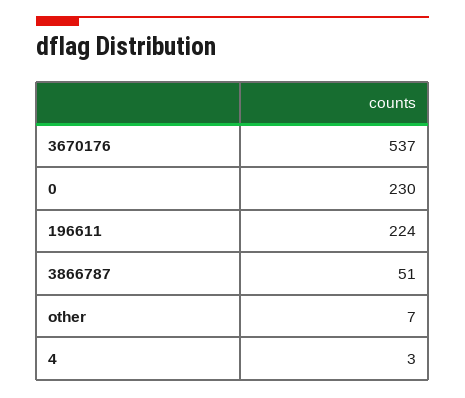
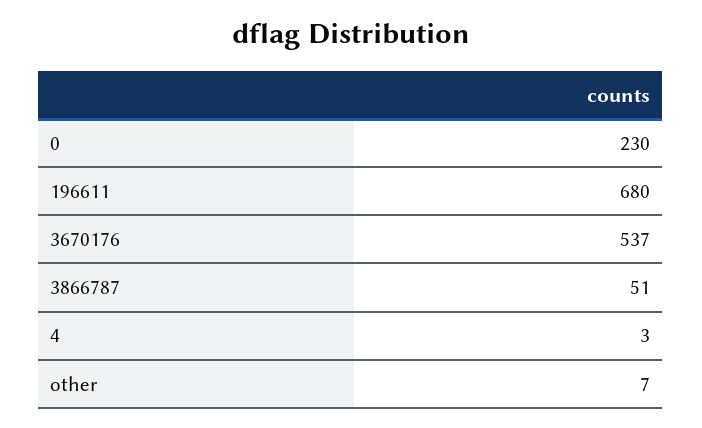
196611: 224 -> 680

